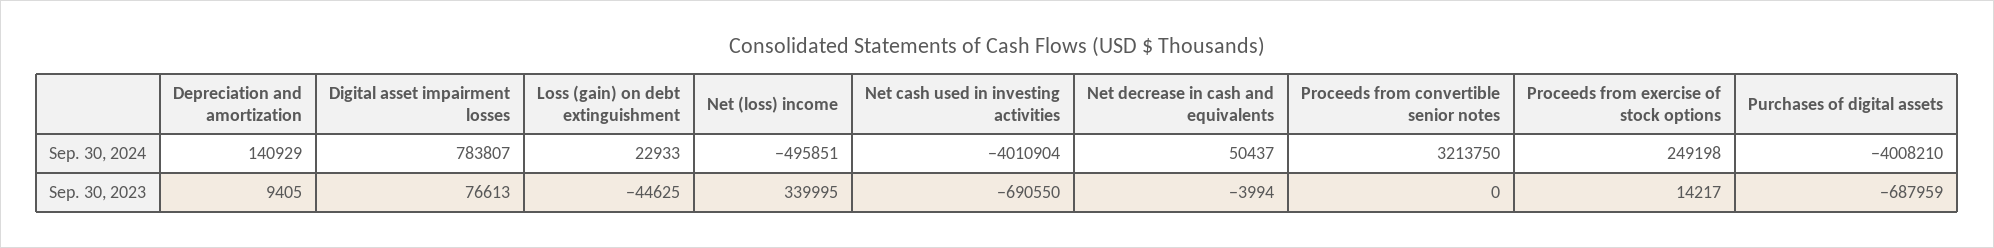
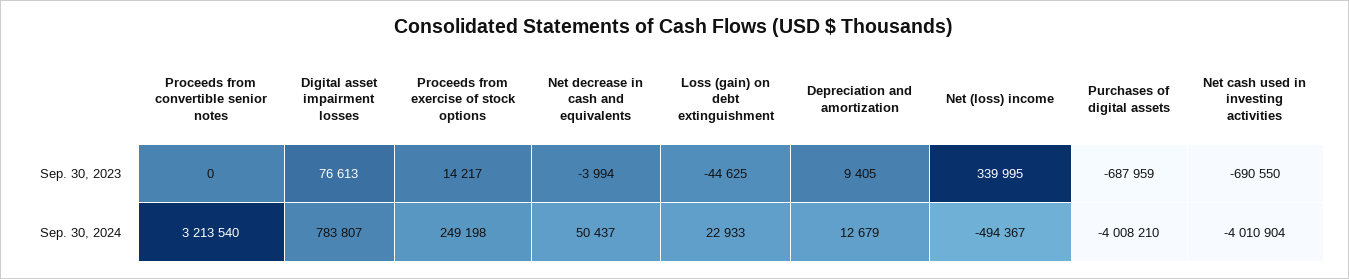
Depreciation and amortization, Sep. 30, 2024: 140929 -> 12679
Net (loss) income, Sep. 30, 2024: -495851 -> -494367
Proceeds from convertible senior notes, Sep. 30, 2024: 3213750 -> 3213540

